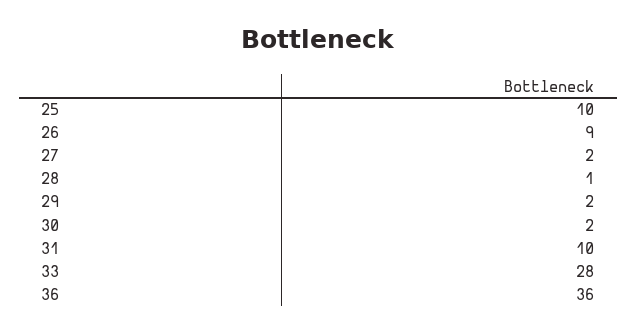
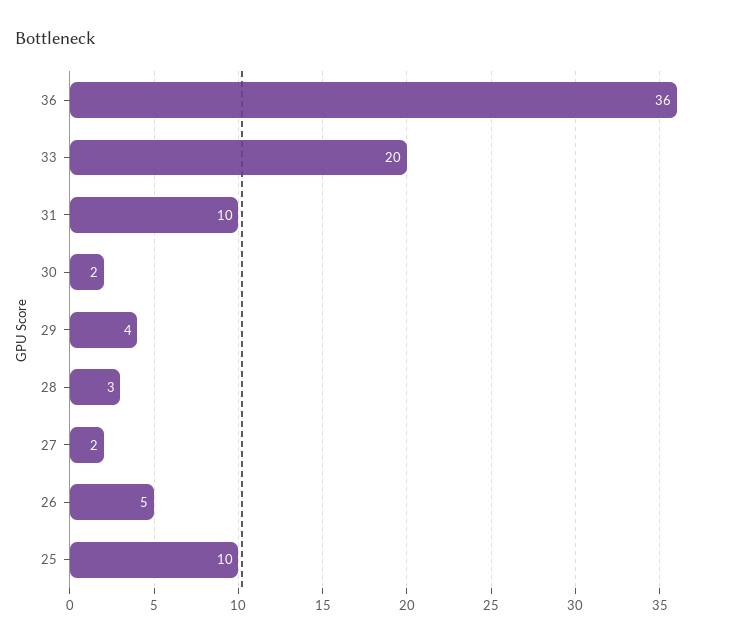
26: 9 -> 5
28: 1 -> 3
29: 2 -> 4
33: 28 -> 20

